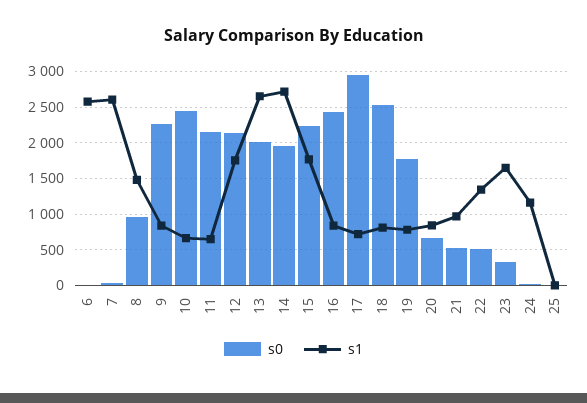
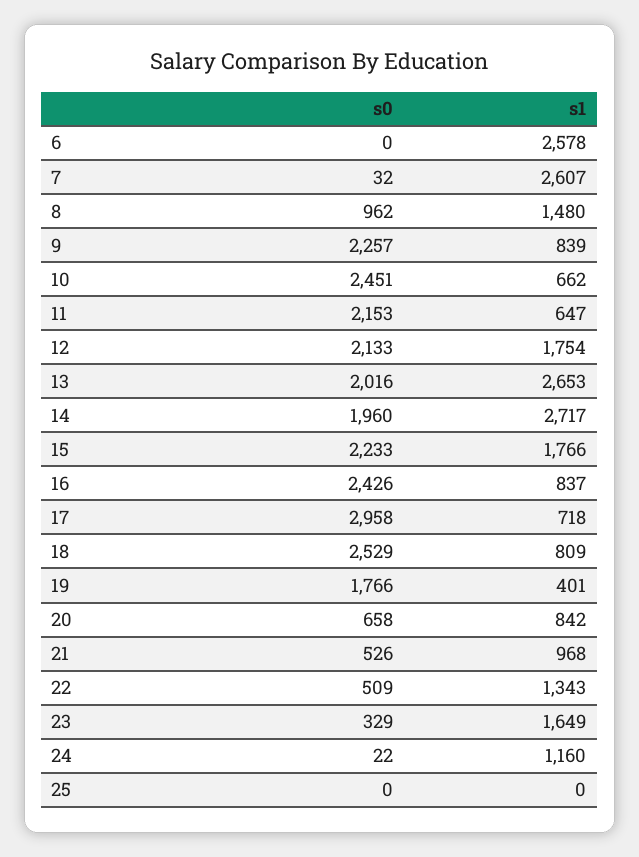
s1, 19: 800 -> 401

